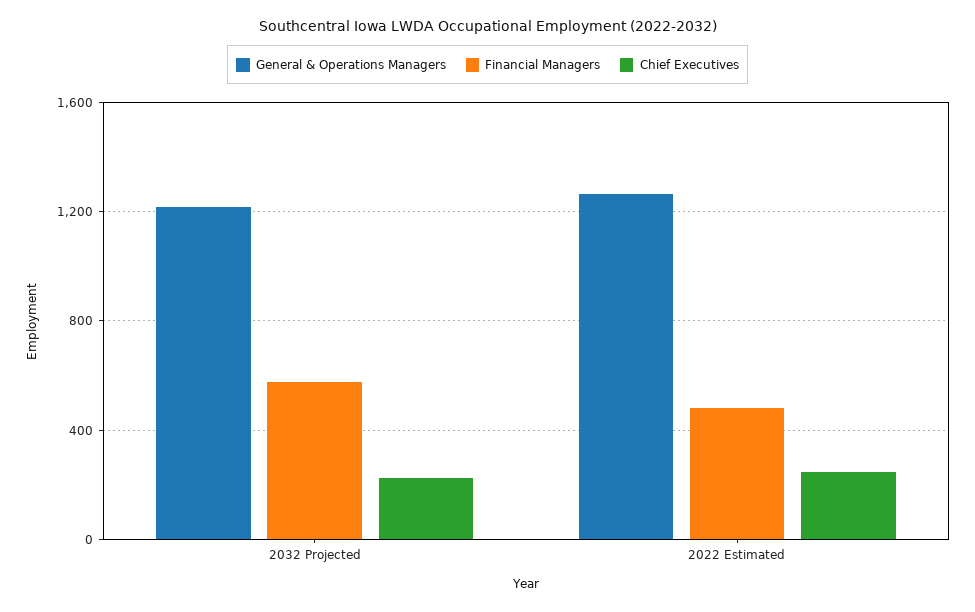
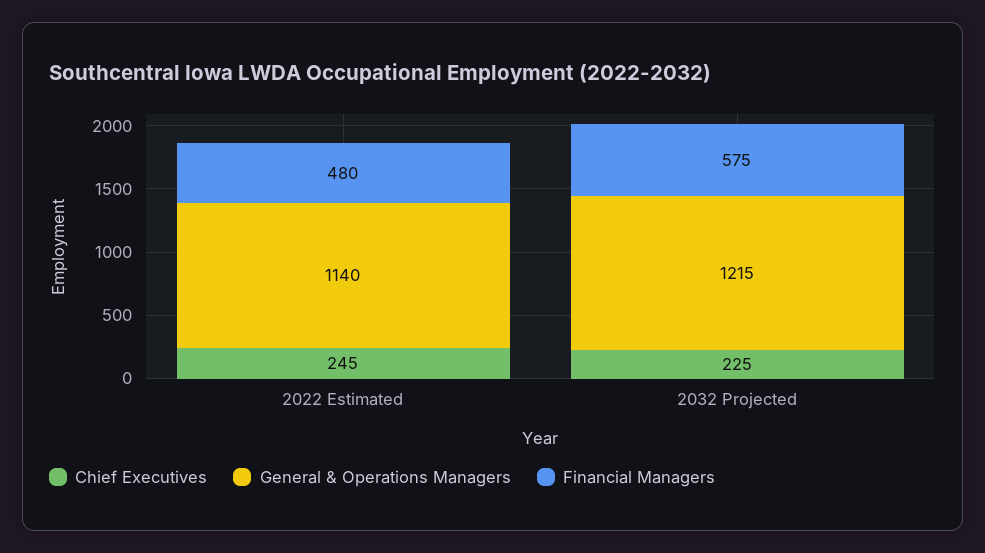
General & Operations Managers, 2022 Estimated: 1250 -> 1140

